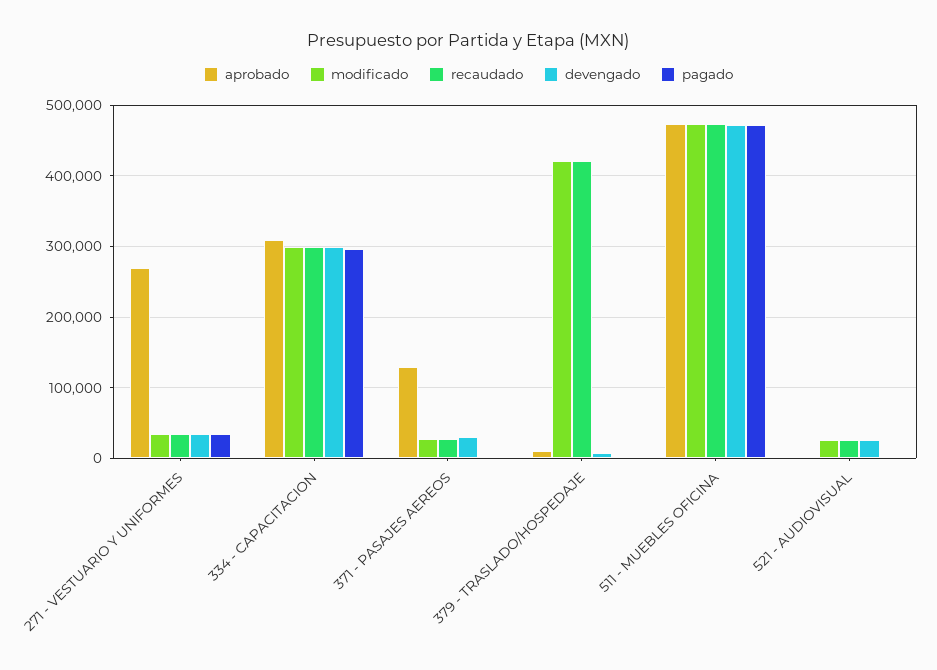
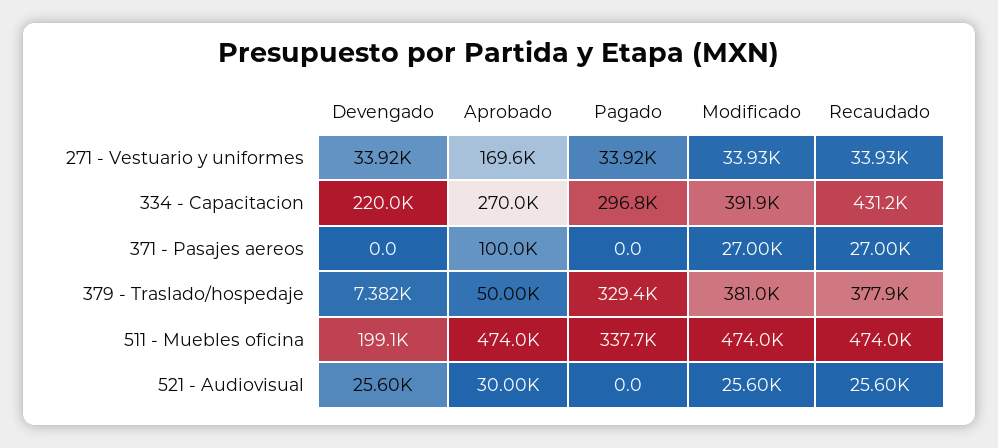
aprobado, 271 - VESTUARIO Y UNIFORMES: 270000 -> 169600
aprobado, 334 - CAPACITACION: 310000 -> 270000
modificado, 334 - CAPACITACION: 300000 -> 391900
recaudado, 334 - CAPACITACION: 300000 -> 431200
devengado, 334 - CAPACITACION: 300000 -> 220000
aprobado, 371 - PASAJES AEREOS: 130000 -> 100000
devengado, 371 - PASAJES AEREOS: 30000 -> 0
aprobado, 379 - TRASLADO/HOSPEDAJE: 10000 -> 50000
modificado, 379 - TRASLADO/HOSPEDAJE: 420000 -> 381000
recaudado, 379 - TRASLADO/HOSPEDAJE: 420000 -> 377900
pagado, 379 - TRASLADO/HOSPEDAJE: 0 -> 329400
devengado, 511 - MUEBLES OFICINA: 470000 -> 199100
pagado, 511 - MUEBLES OFICINA: 470000 -> 337700
aprobado, 521 - AUDIOVISUAL: 0 -> 30000

